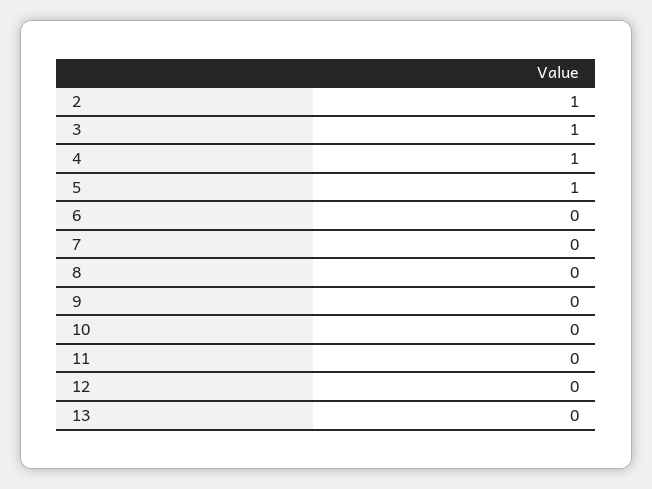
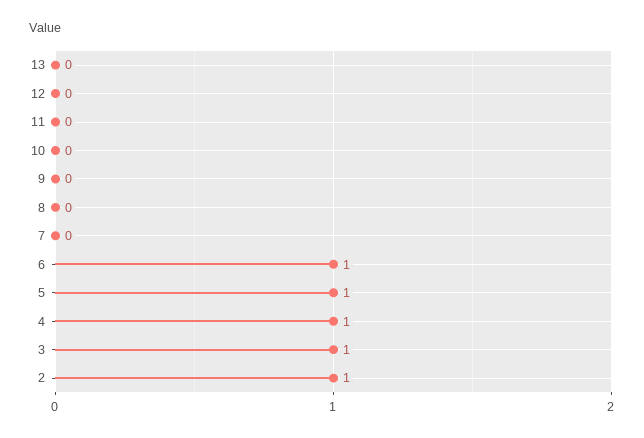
6: 0 -> 1

